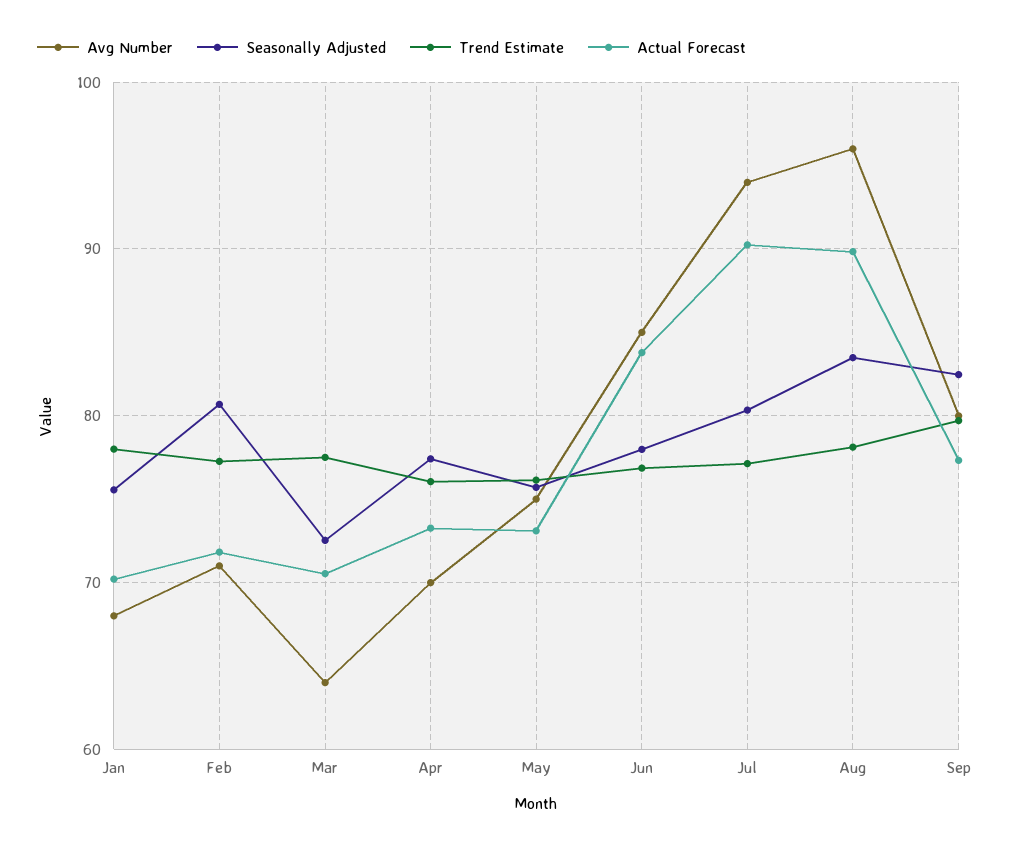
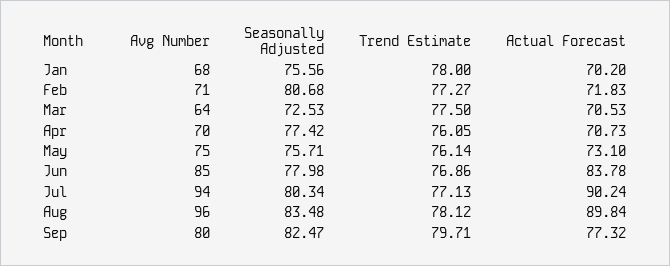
Actual Forecast, Apr: 73 -> 70.73

